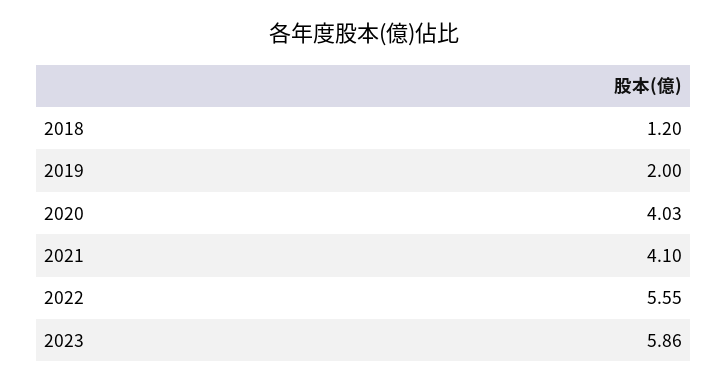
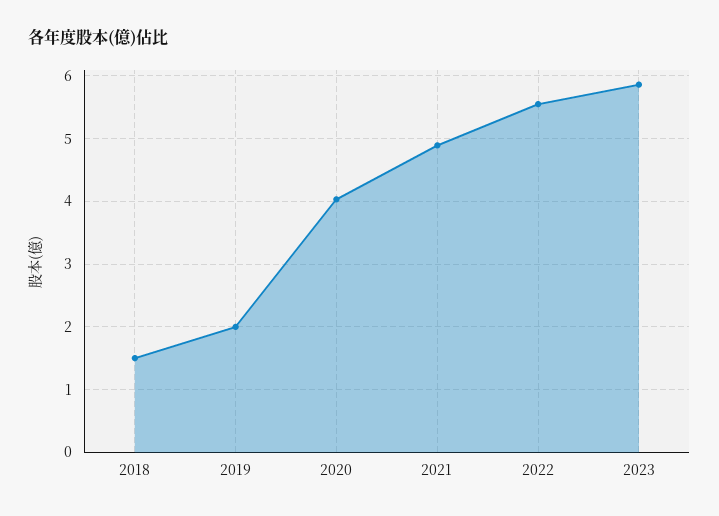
2018: 1.2 -> 1.5
2021: 4.1 -> 4.9

